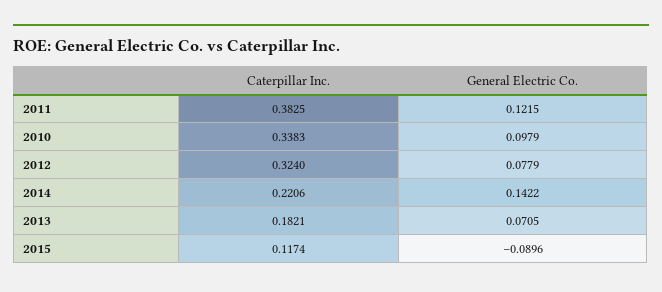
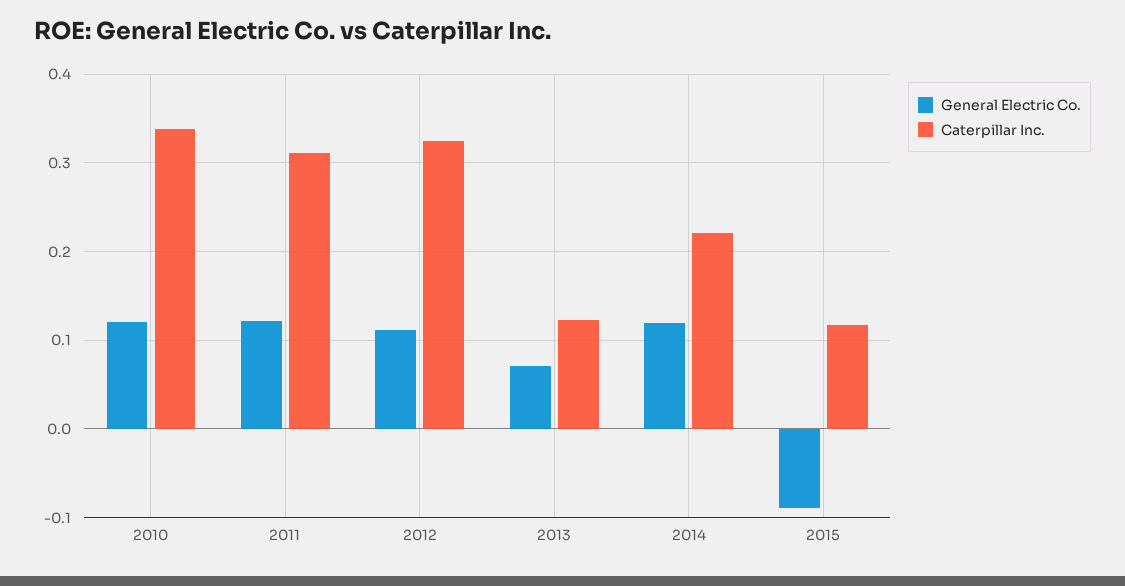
Caterpillar Inc., 2011: 0.3825 -> 0.31
General Electric Co., 2010: 0.0979 -> 0.12
General Electric Co., 2012: 0.0779 -> 0.11
General Electric Co., 2014: 0.1422 -> 0.12
Caterpillar Inc., 2013: 0.1821 -> 0.12

